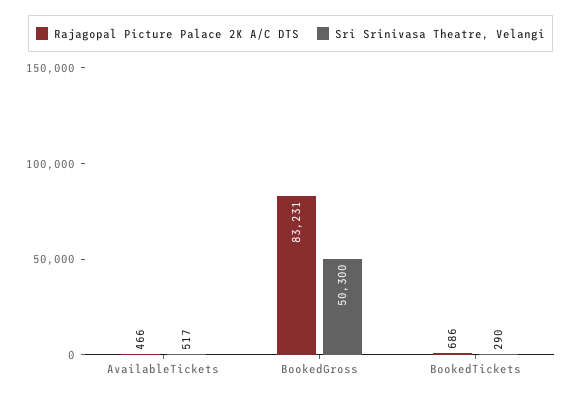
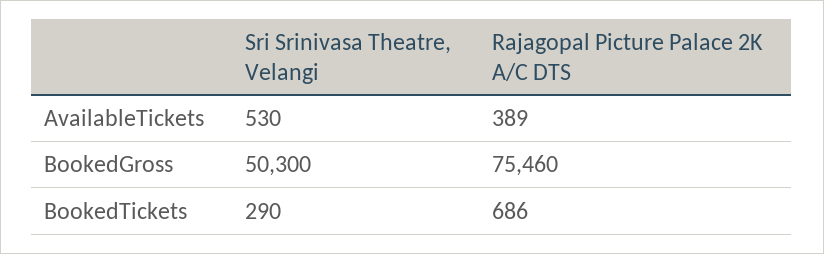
Rajagopal Picture Palace 2K A/C DTS, AvailableTickets: 466 -> 389
Sri Srinivasa Theatre, Velangi, AvailableTickets: 517 -> 530
Rajagopal Picture Palace 2K A/C DTS, BookedGross: 83231 -> 75460

